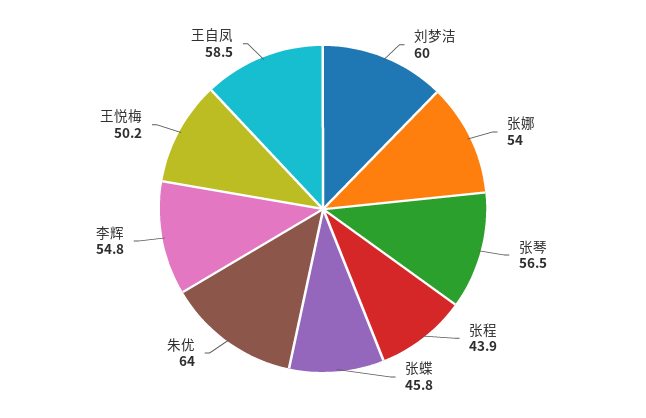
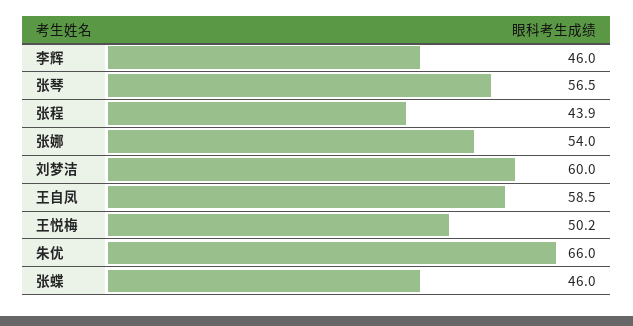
张蝶: 45.8 -> 46
朱优: 64 -> 66
李辉: 54.8 -> 46

